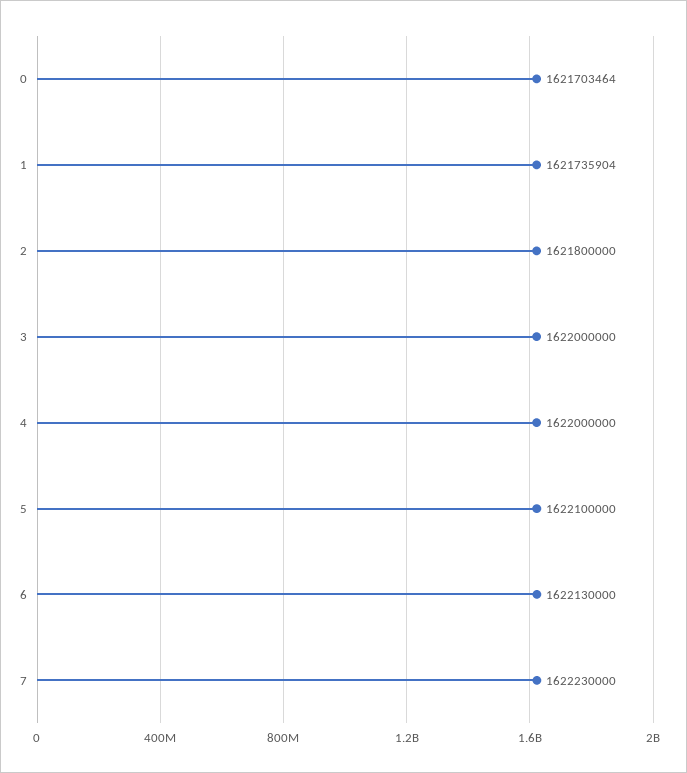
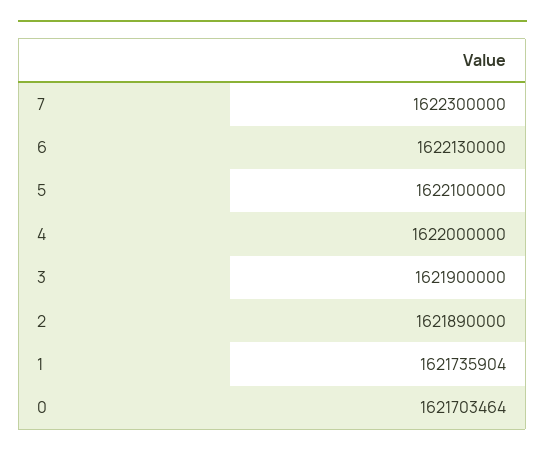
2: 1621800000 -> 1621890000
3: 1622000000 -> 1621900000
7: 1622230000 -> 1622300000

